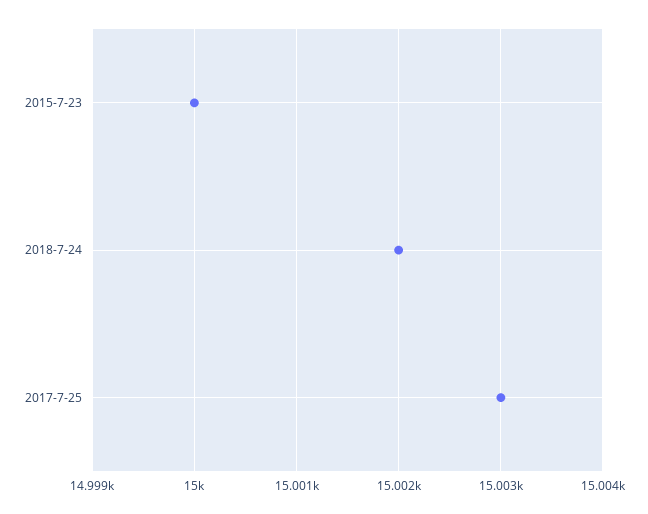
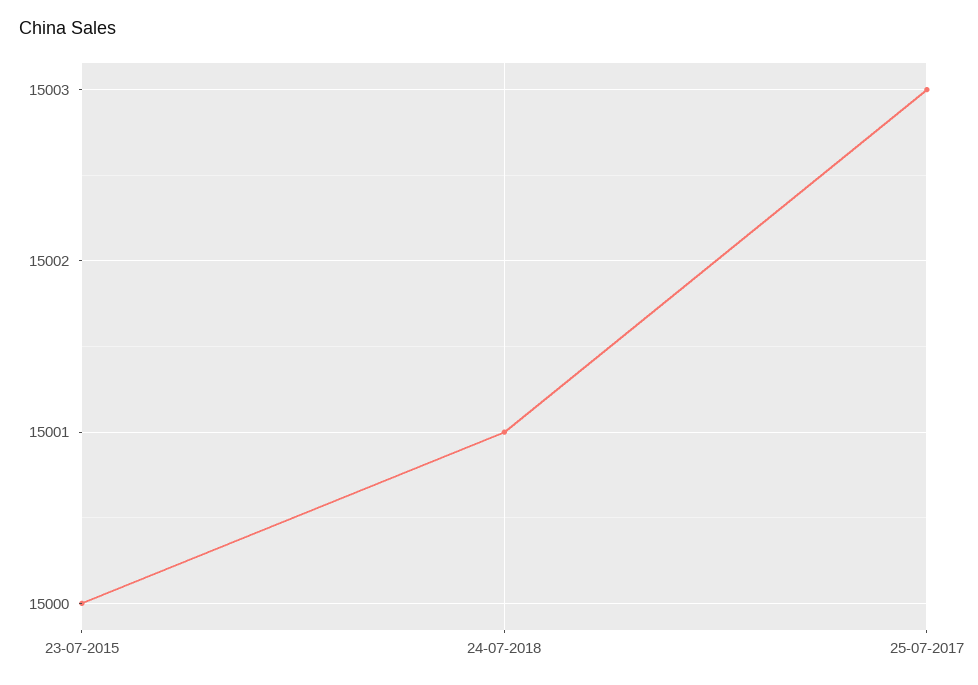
2018-7-24: 15002 -> 15001

